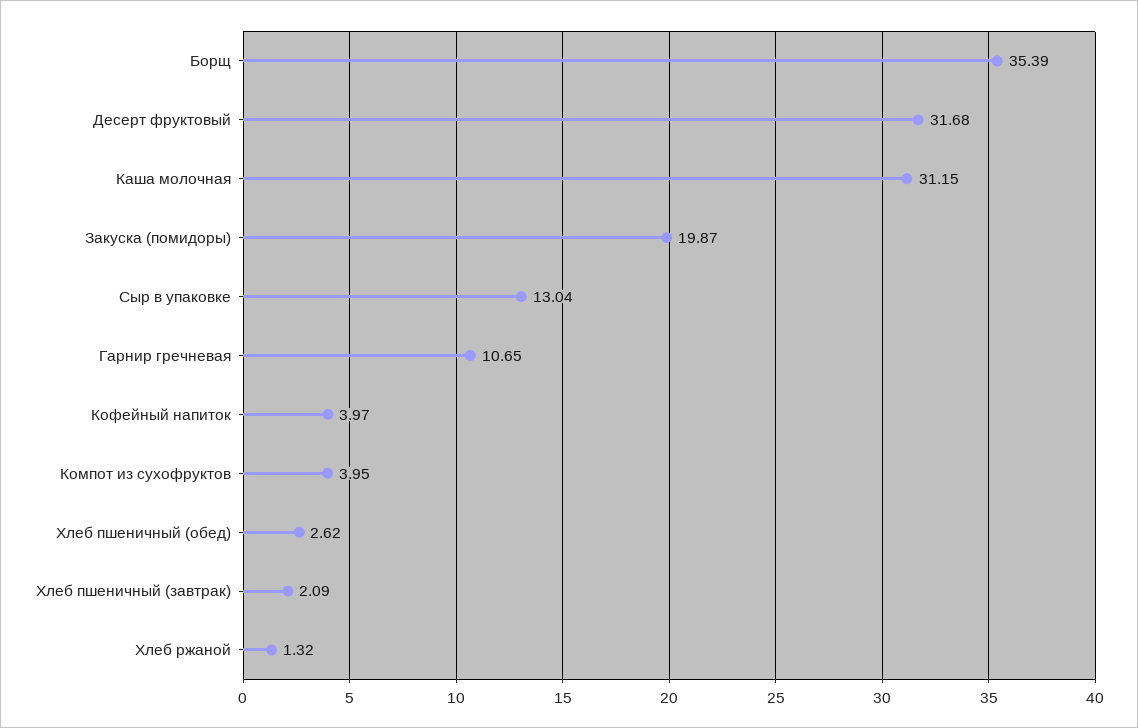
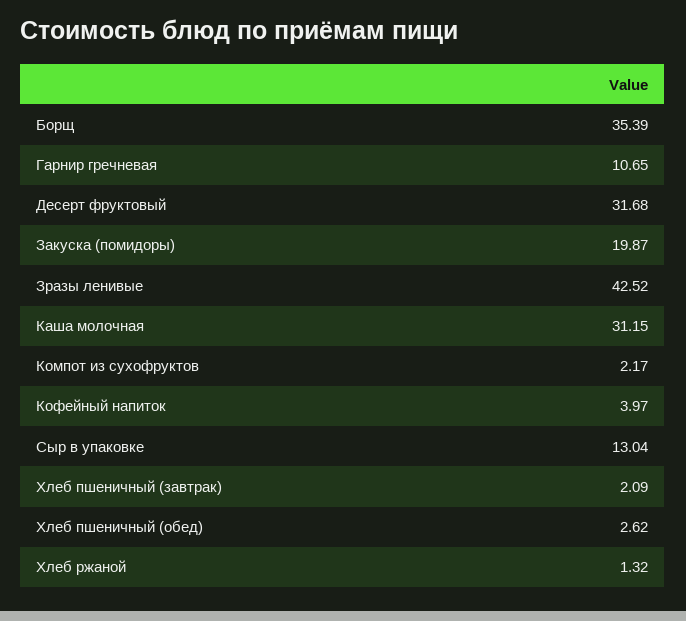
Компот из сухофруктов: 3.95 -> 2.17
Зразы ленивые: none -> 42.52

